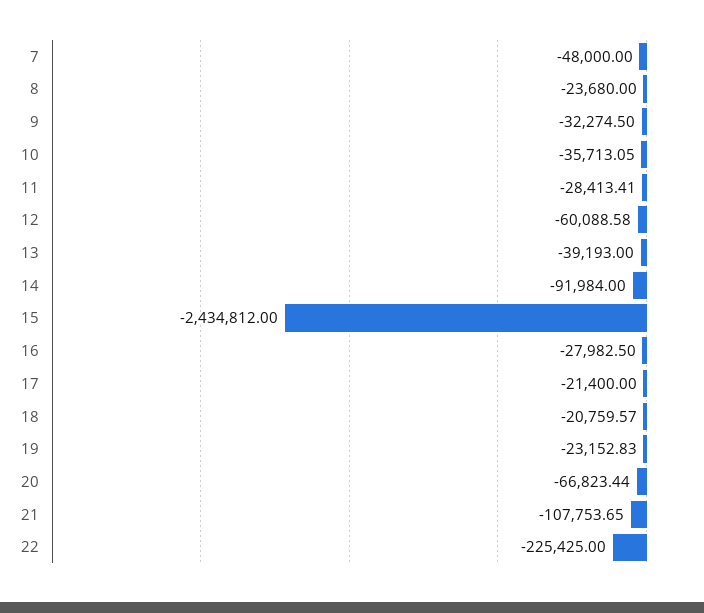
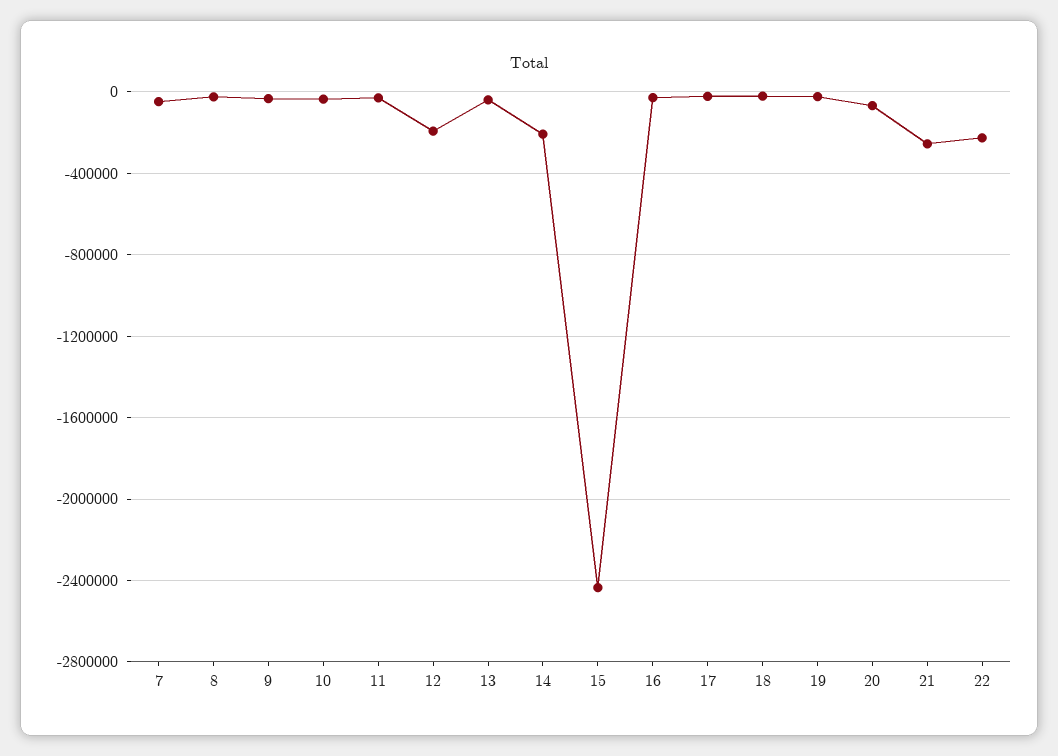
12: -60088.58 -> -200000
14: -91984 -> -200000
21: -107753.65 -> -250000

